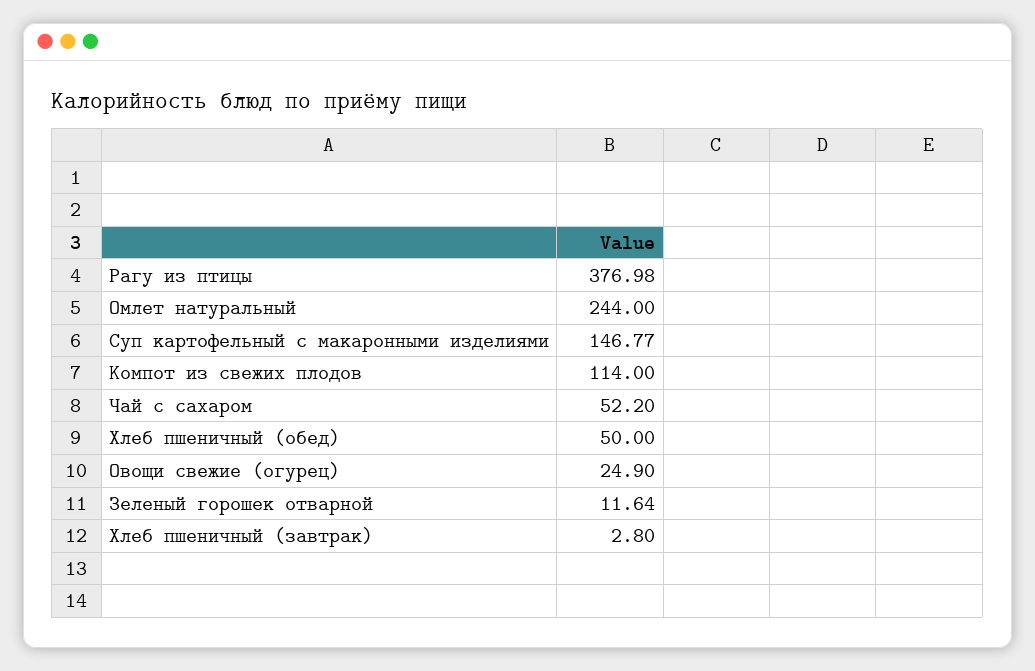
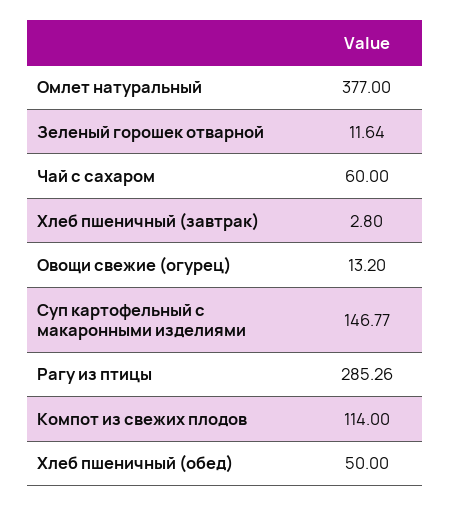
Рагу из птицы: 376.98 -> 285.26
Омлет натуральный: 244 -> 377
Чай с сахаром: 52.2 -> 60
Овощи свежие (огурец): 24.9 -> 13.2

